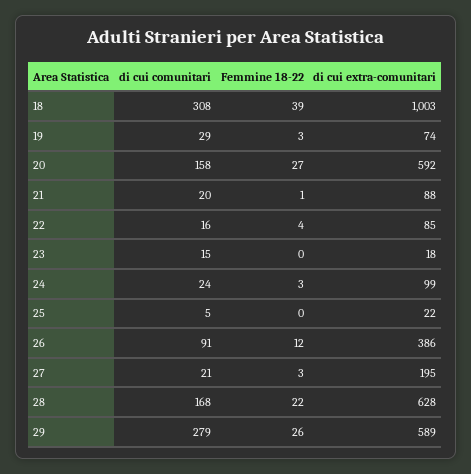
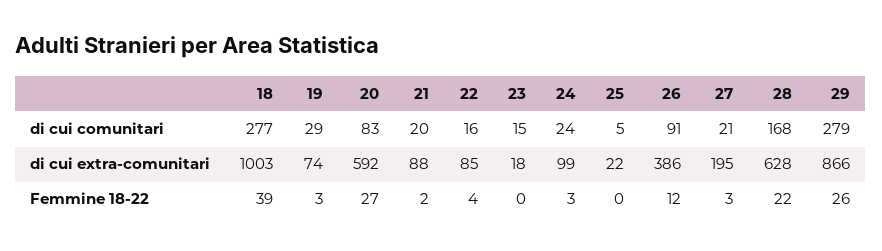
di cui comunitari, 18: 308 -> 277
di cui comunitari, 20: 158 -> 83
Femmine 18-22, 21: 1 -> 2
di cui extra-comunitari, 29: 589 -> 866

